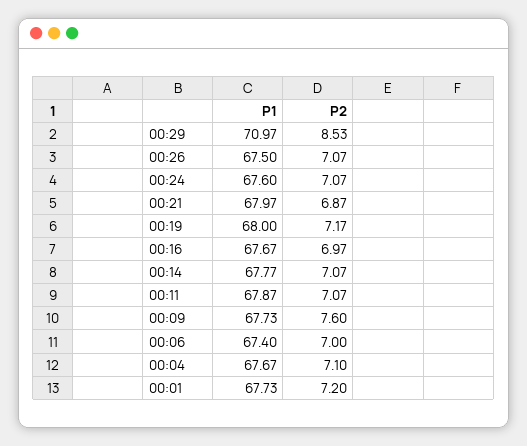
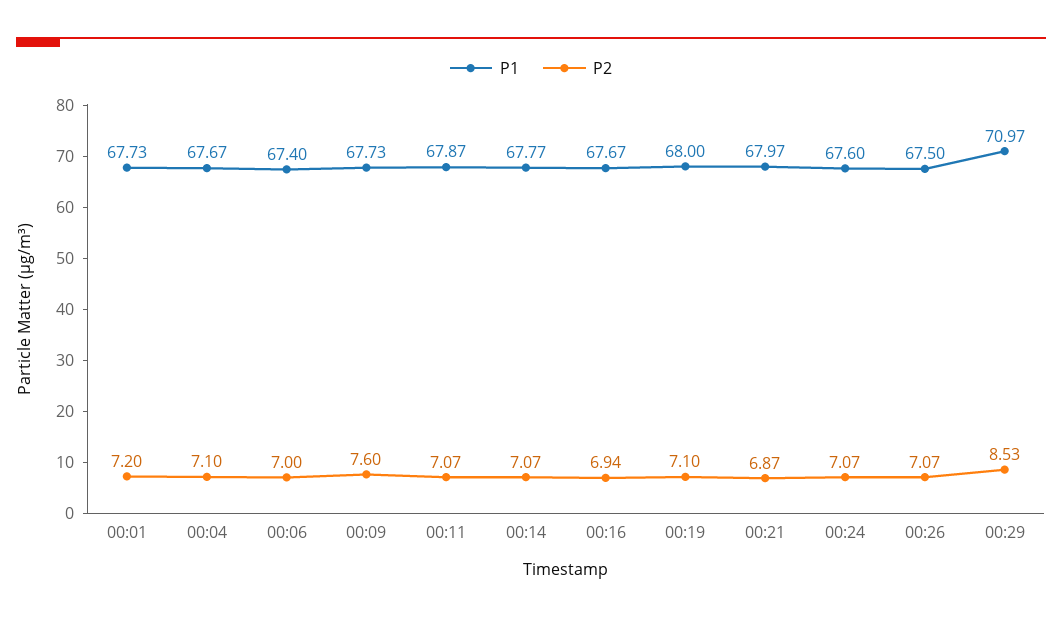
P2, 00:19: 7.17 -> 7.1
P2, 00:16: 6.97 -> 6.94

